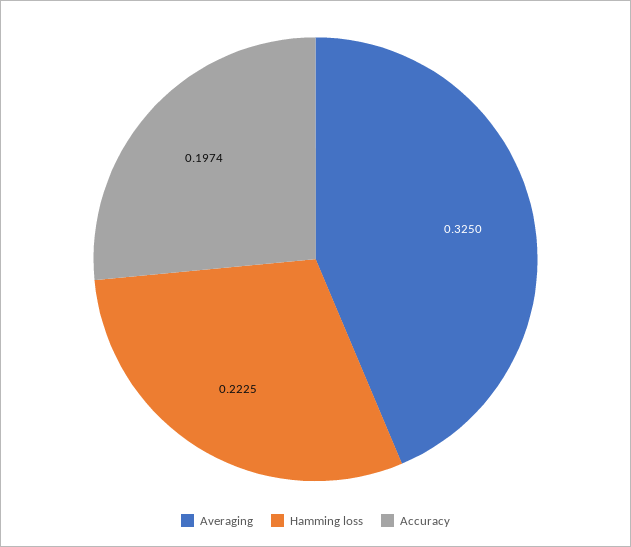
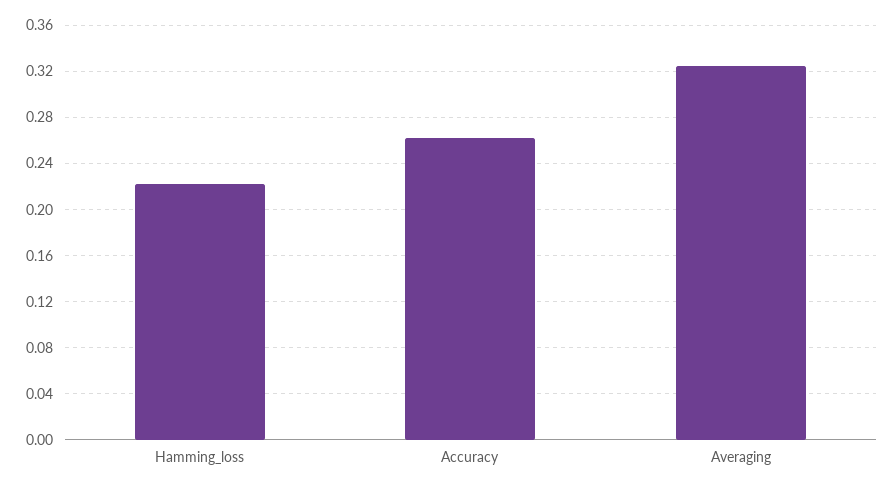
Accuracy: 0.1974 -> 0.26

